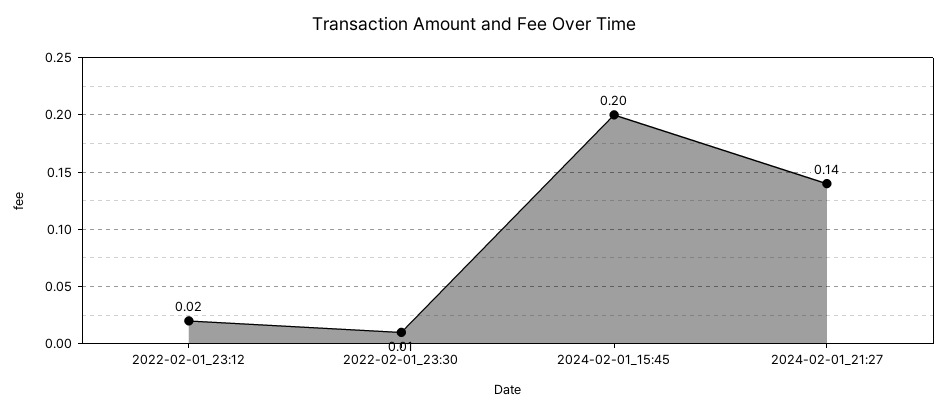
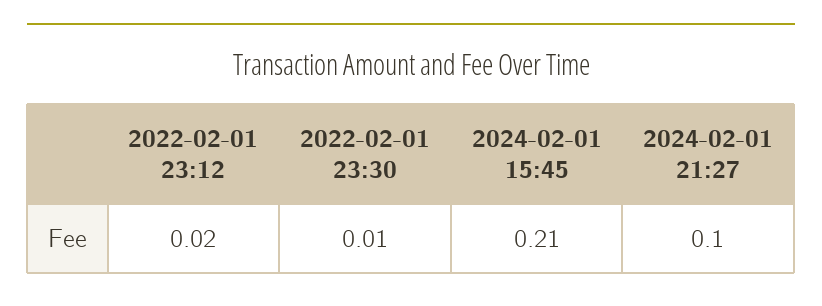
2024-02-01_15:45: 0.2 -> 0.21
2024-02-01_21:27: 0.14 -> 0.1

